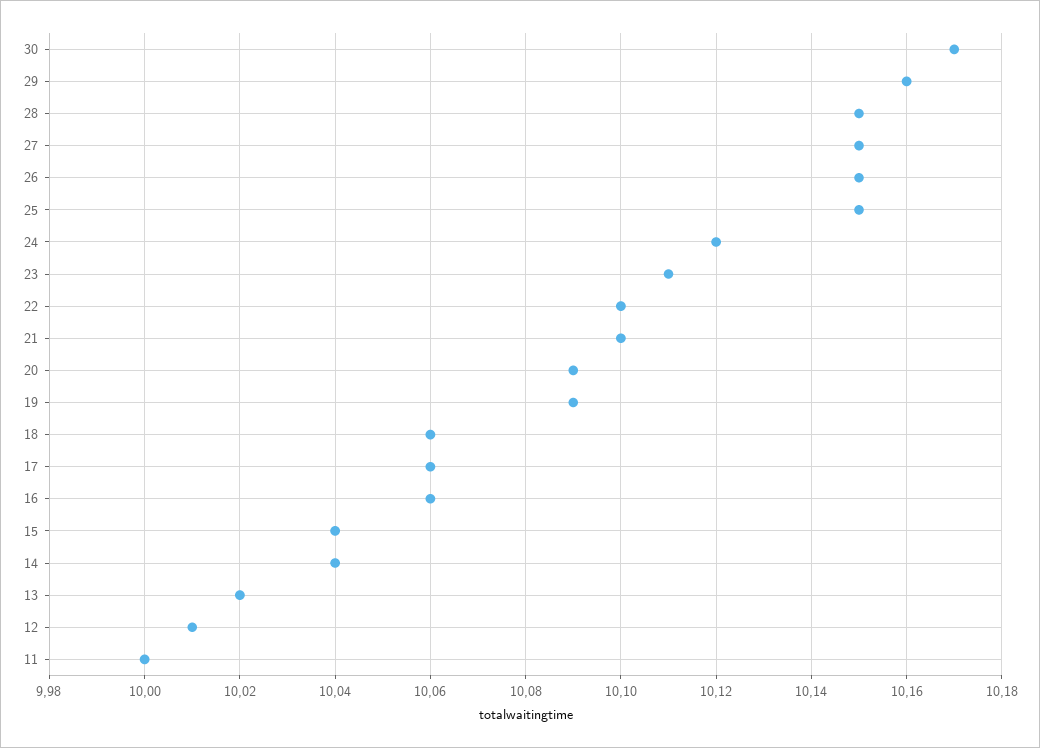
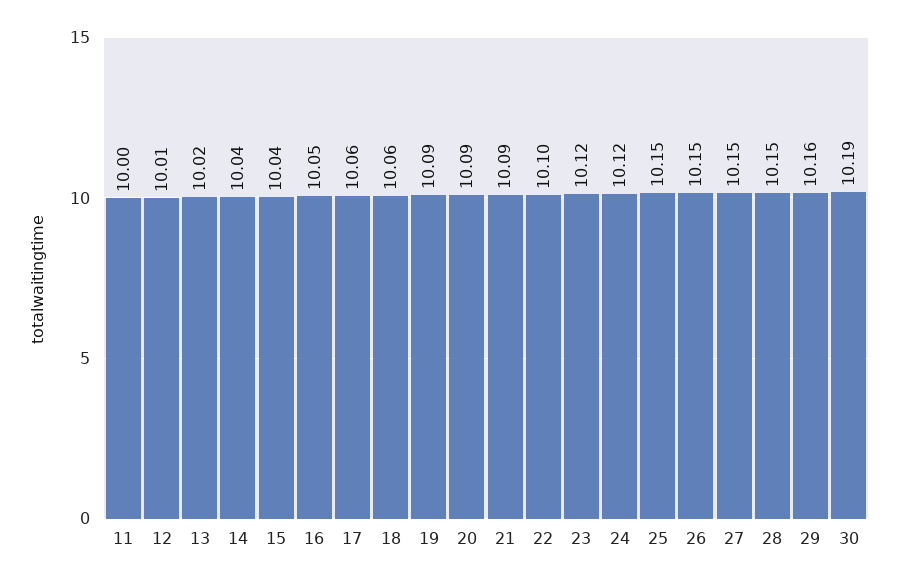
30: 10.17 -> 10.19
23: 10.11 -> 10.12
21: 10.1 -> 10.09
16: 10.06 -> 10.05

